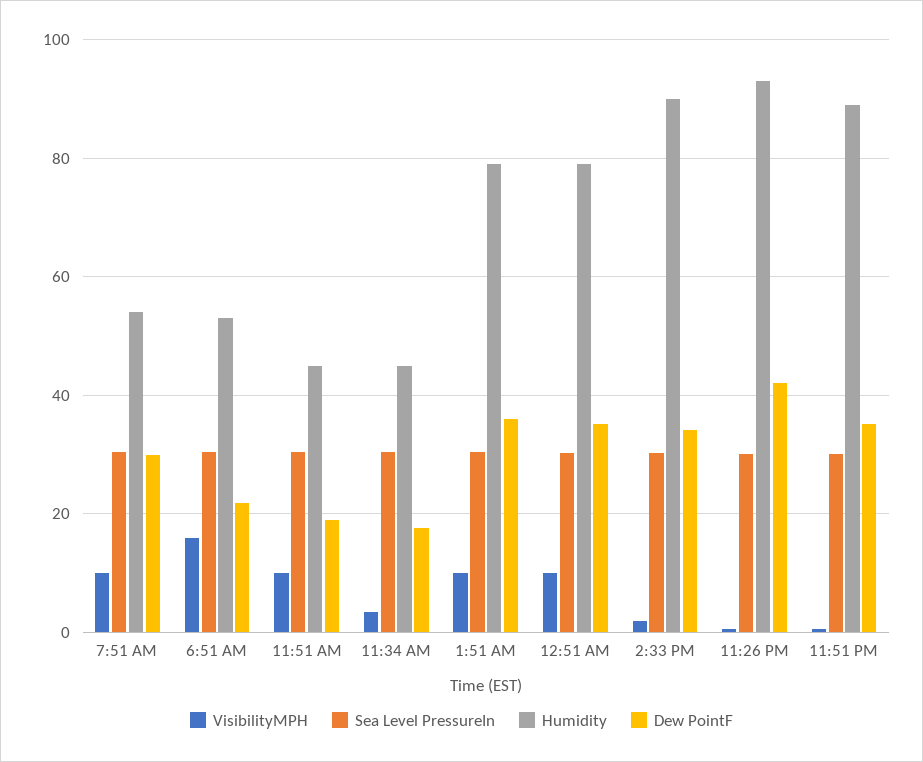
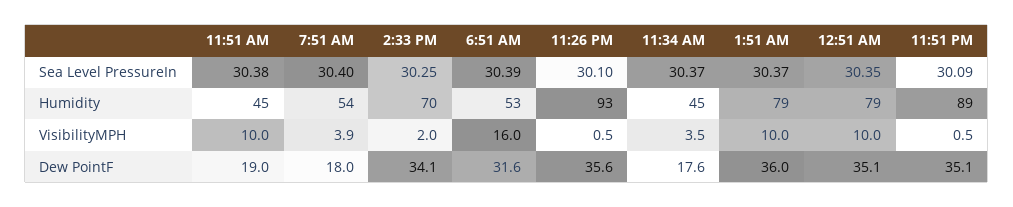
VisibilityMPH, 7:51 AM: 10 -> 3.9
Dew PointF, 7:51 AM: 30 -> 18
Dew PointF, 6:51 AM: 22 -> 31.6
Humidity, 2:33 PM: 90 -> 70
Dew PointF, 11:26 PM: 42 -> 35.6

